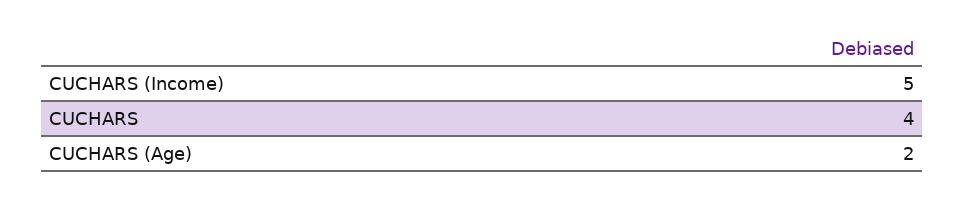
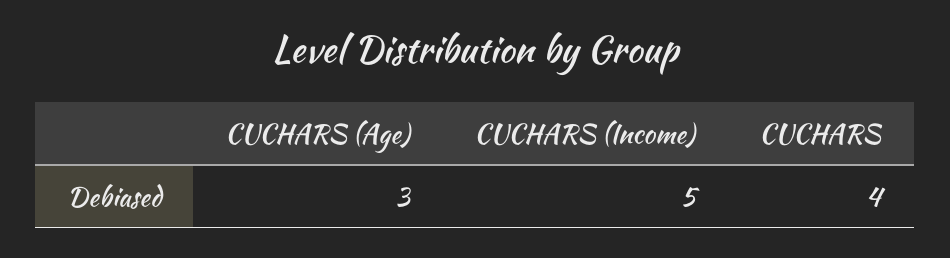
CUCHARS (Age): 2 -> 3

